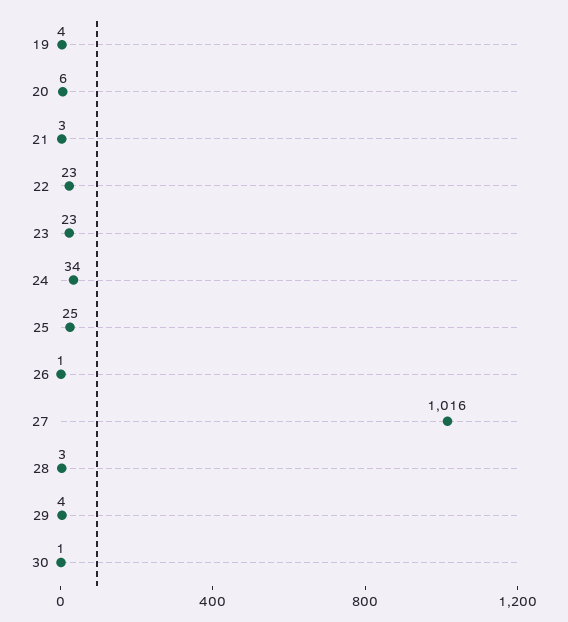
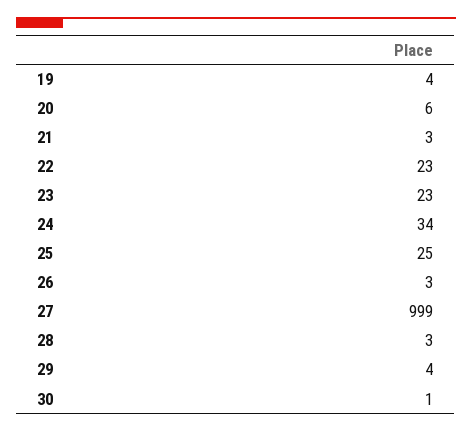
26: 1 -> 3
27: 1016 -> 999

